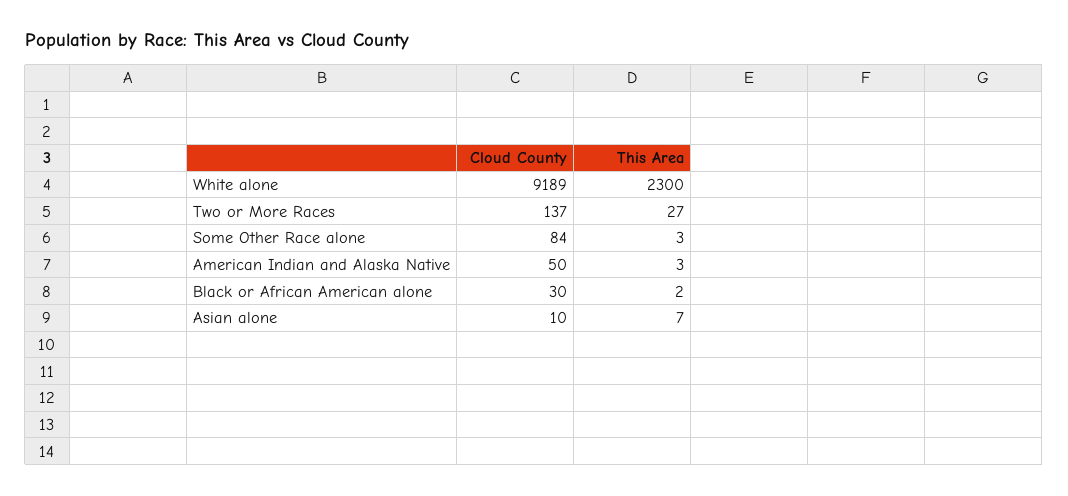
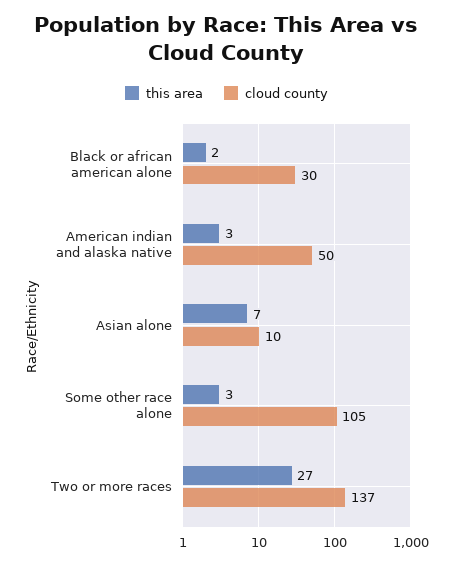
Cloud County, White alone: 9189 -> none
This Area, White alone: 2300 -> none
Cloud County, Some Other Race alone: 84 -> 105

